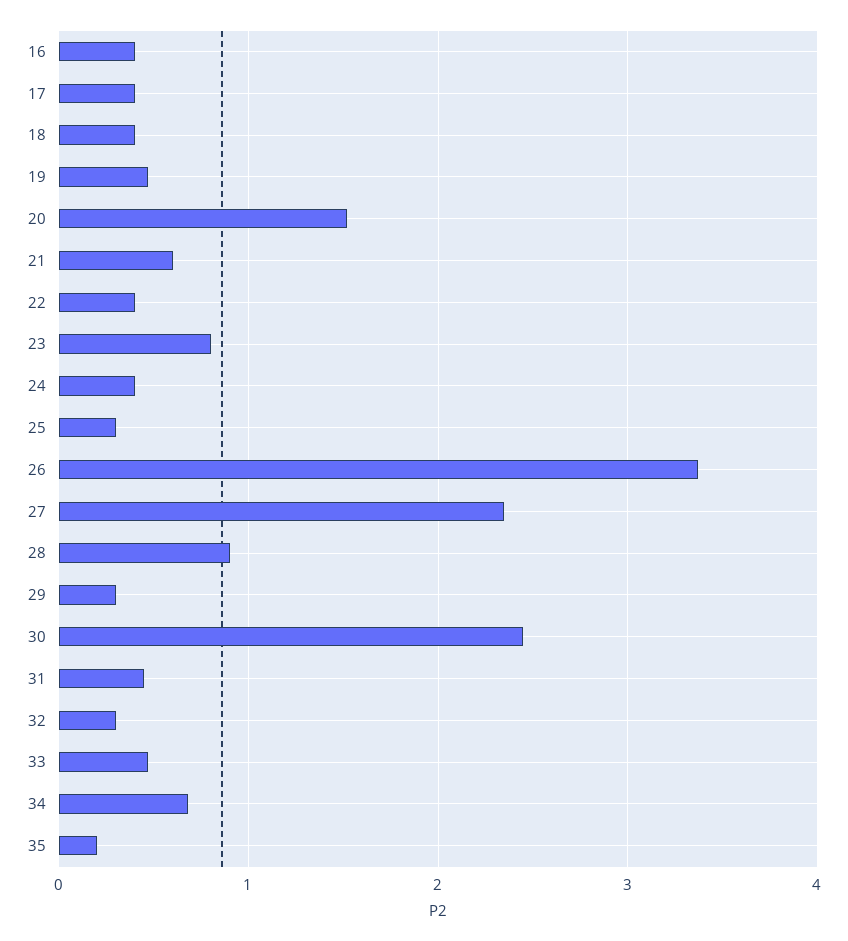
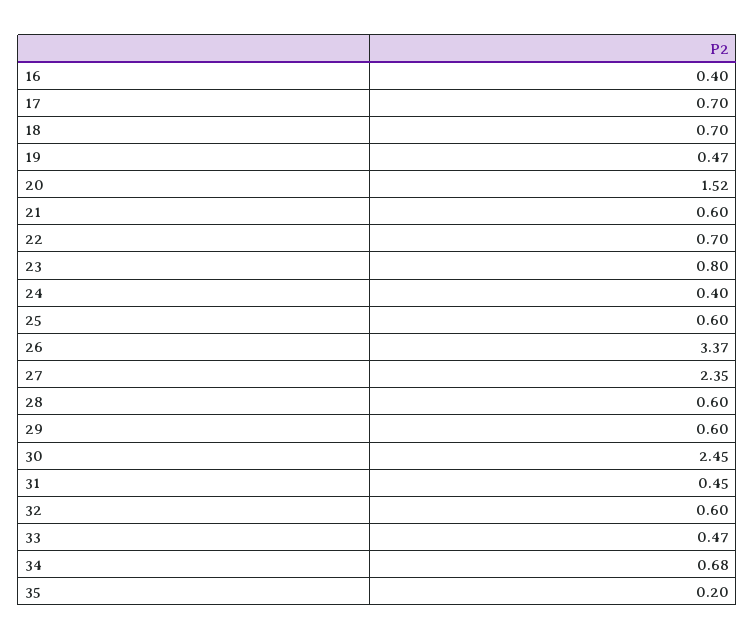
17: 0.4 -> 0.7
18: 0.4 -> 0.7
22: 0.4 -> 0.7
25: 0.3 -> 0.6
28: 0.9 -> 0.6
29: 0.3 -> 0.6
32: 0.3 -> 0.6

